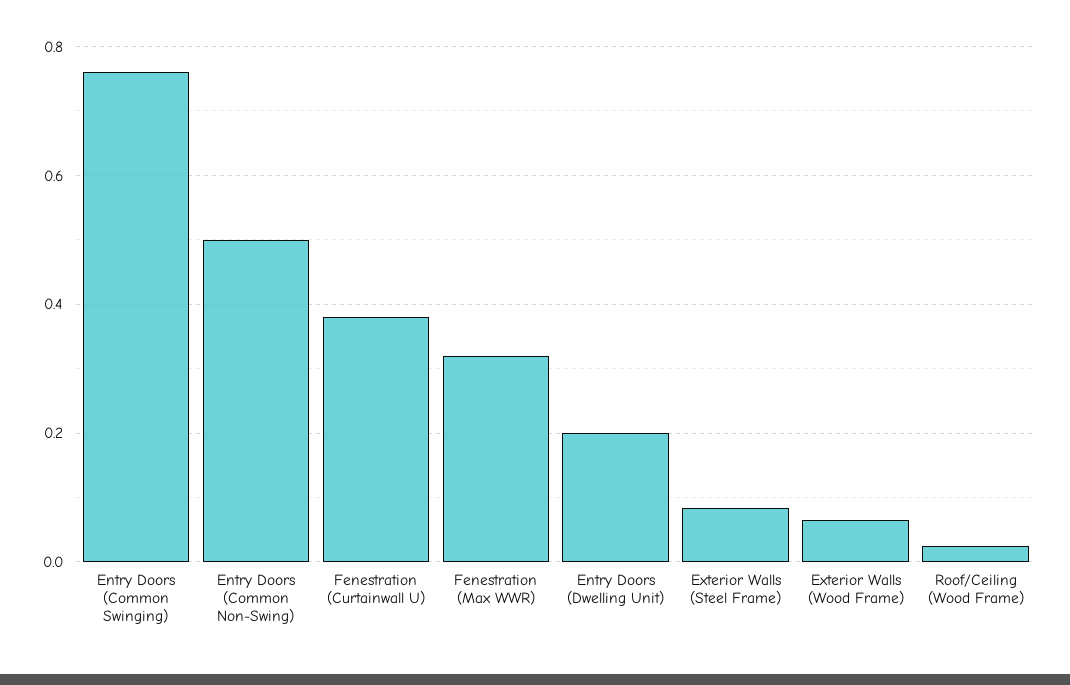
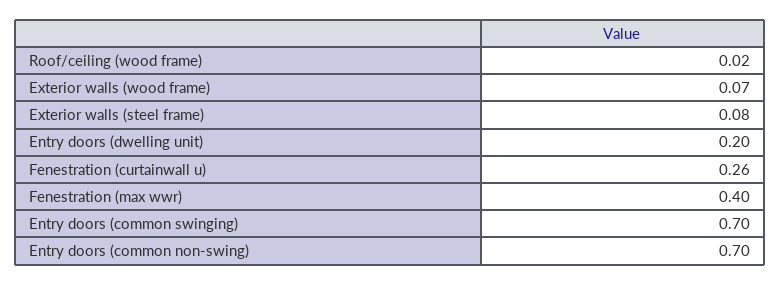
Entry Doors (Common Swinging): 0.76 -> 0.7
Entry Doors (Common Non-Swing): 0.5 -> 0.7
Fenestration (Curtainwall U): 0.38 -> 0.26
Fenestration (Max WWR): 0.32 -> 0.4

